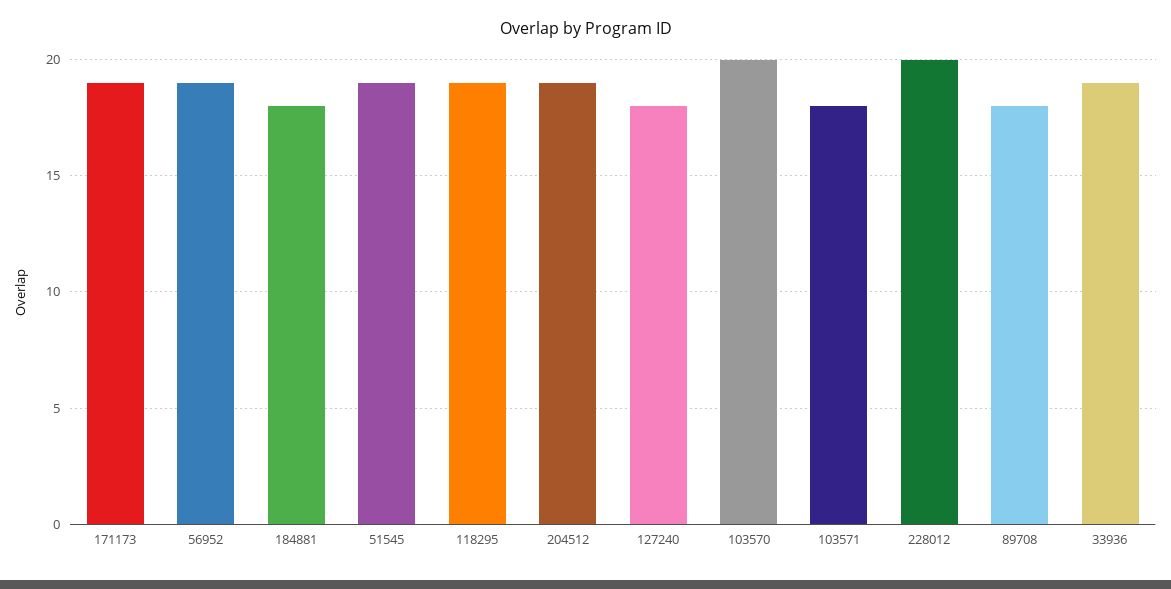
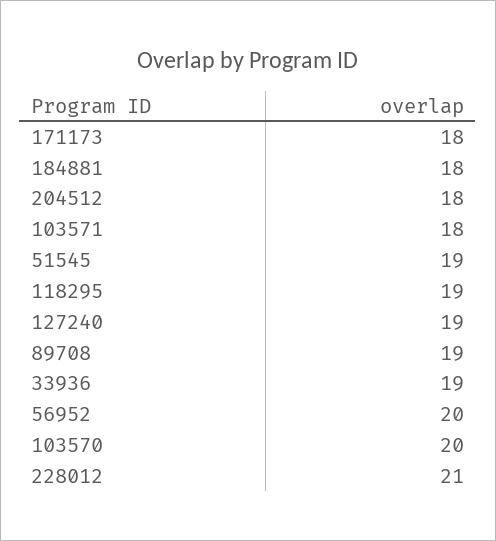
171173: 19 -> 18
56952: 19 -> 20
204512: 19 -> 18
127240: 18 -> 19
228012: 20 -> 21
89708: 18 -> 19

